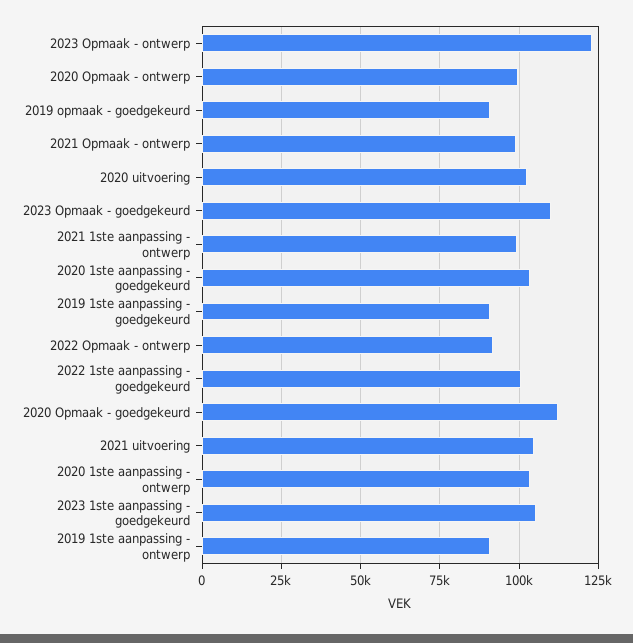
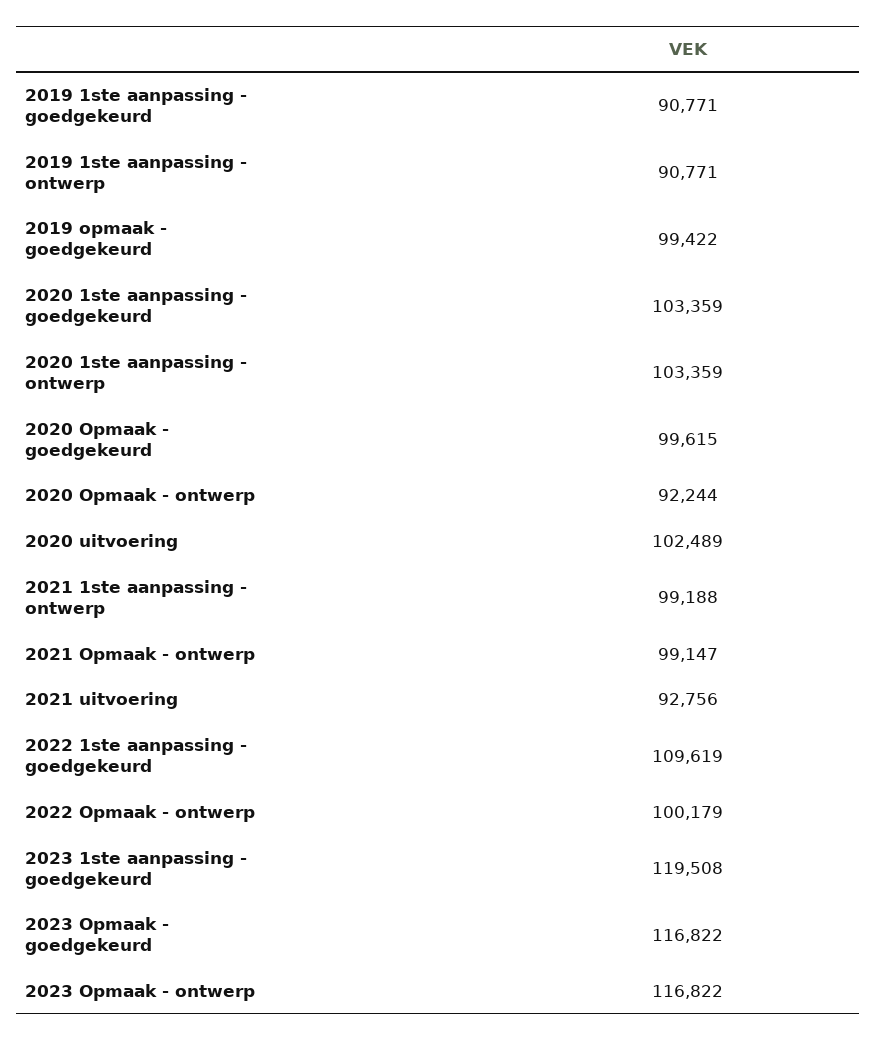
2023 Opmaak - ontwerp: 122500 -> 116822
2020 Opmaak - ontwerp: 100000 -> 92244
2019 opmaak - goedgekeurd: 90000 -> 99422
2023 Opmaak - goedgekeurd: 110000 -> 116822
2022 Opmaak - ontwerp: 92500 -> 100179
2022 1ste aanpassing - goedgekeurd: 100000 -> 109619
2020 Opmaak - goedgekeurd: 112500 -> 99615
2021 uitvoering: 105000 -> 92756
2023 1ste aanpassing - goedgekeurd: 105000 -> 119508

